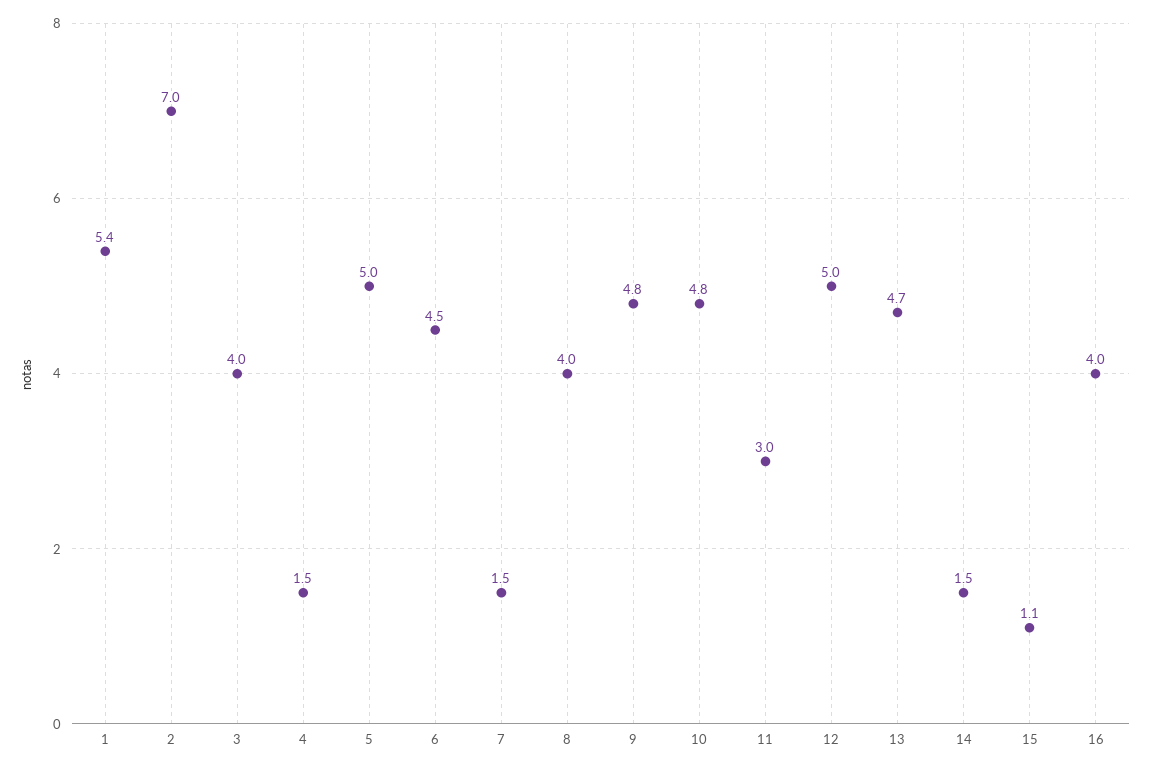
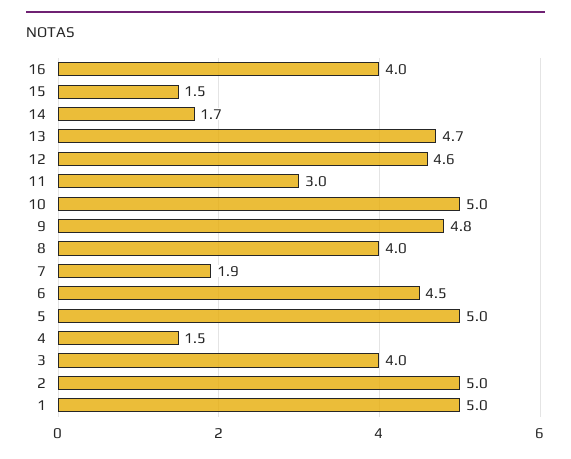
1: 5.4 -> 5
2: 7 -> 5
7: 1.5 -> 1.9
10: 4.8 -> 5
12: 5 -> 4.6
14: 1.5 -> 1.7
15: 1.1 -> 1.5

